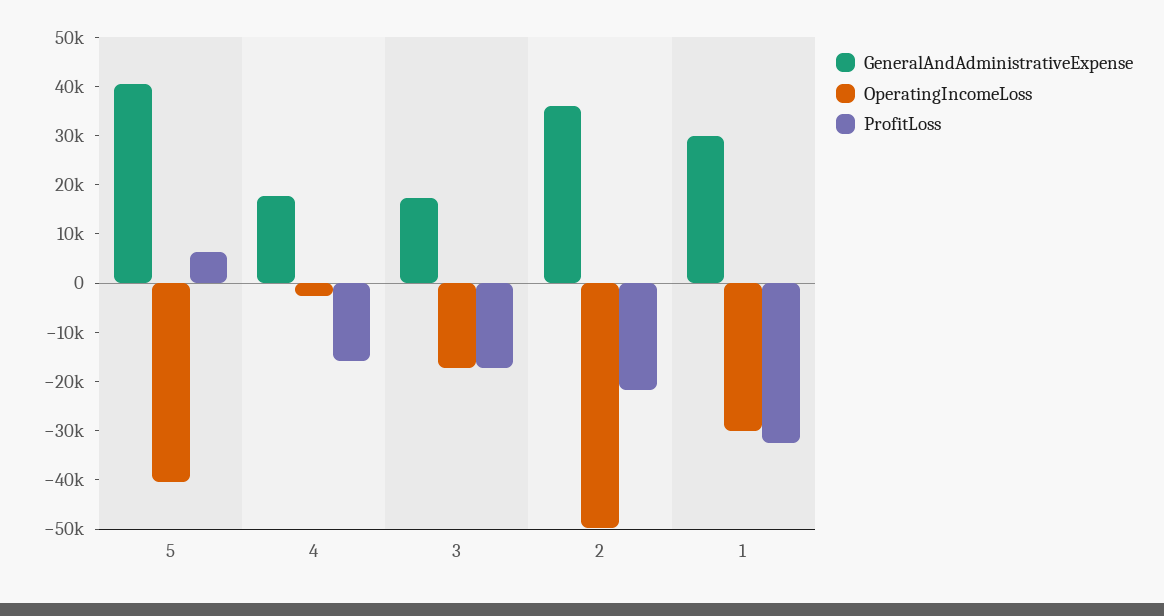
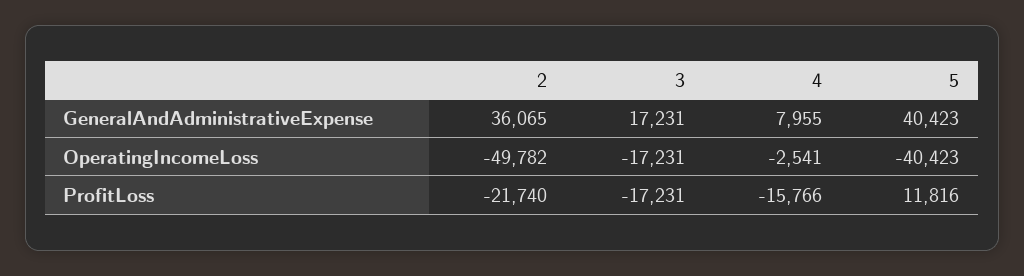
ProfitLoss, 5: 6000 -> 11816
GeneralAndAdministrativeExpense, 4: 18000 -> 7955
GeneralAndAdministrativeExpense, 1: 30000 -> none
OperatingIncomeLoss, 1: -30000 -> none
ProfitLoss, 1: -32000 -> none

